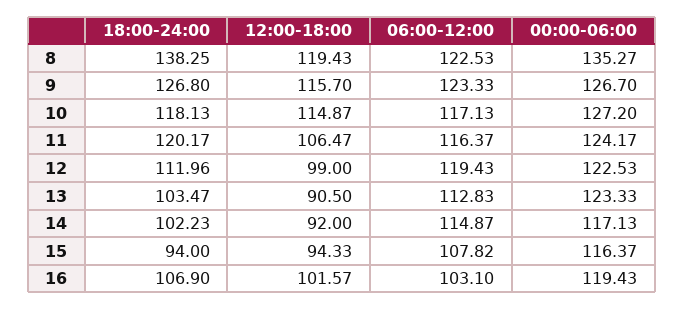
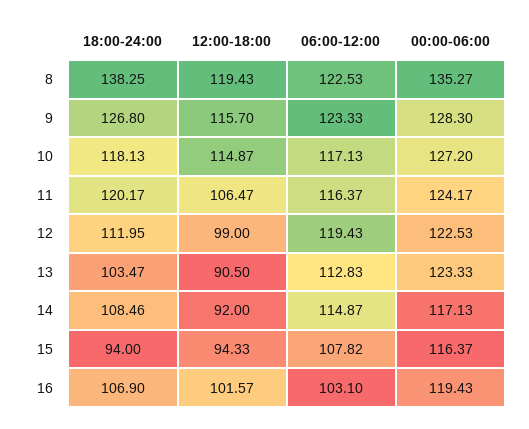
00:00-06:00, 9: 126.7 -> 128.3
18:00-24:00, 12: 111.96 -> 111.95
18:00-24:00, 14: 102.23 -> 108.46

